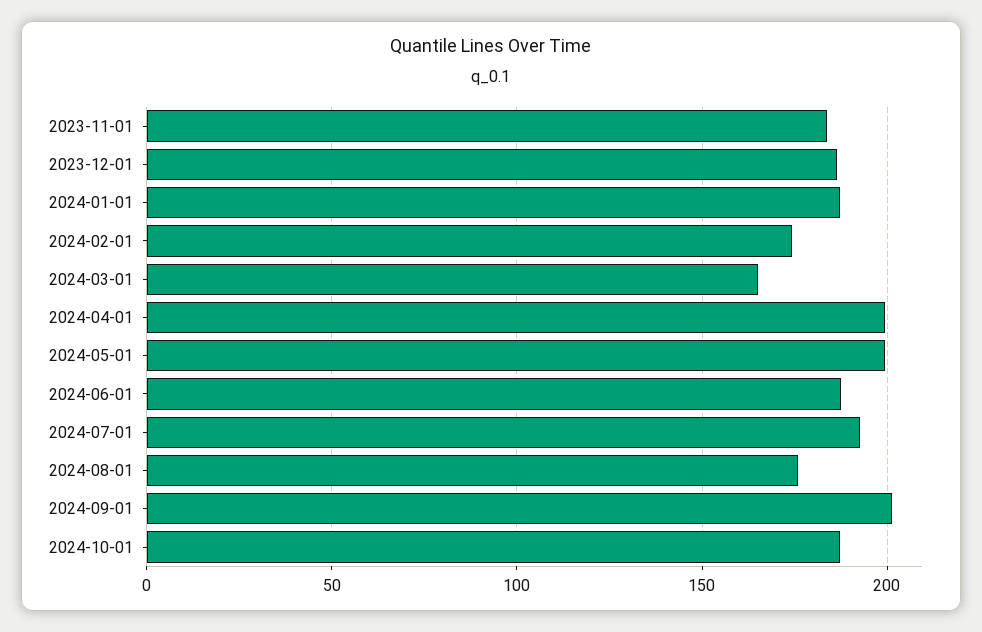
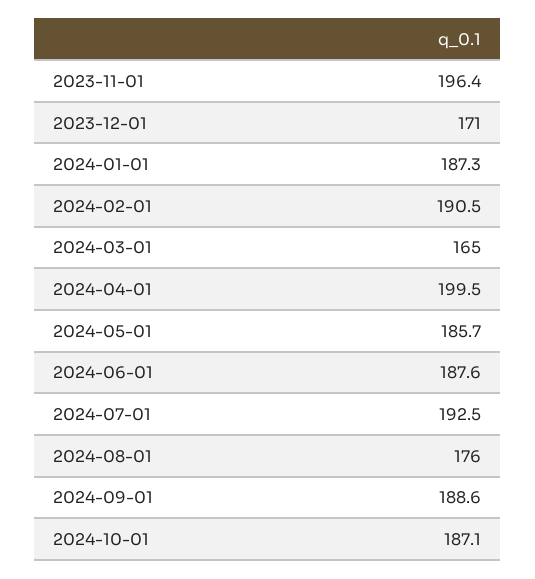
2023-11-01: 185 -> 196.4
2023-12-01: 185 -> 171
2024-02-01: 175 -> 190.5
2024-05-01: 200 -> 185.7
2024-09-01: 200 -> 188.6

